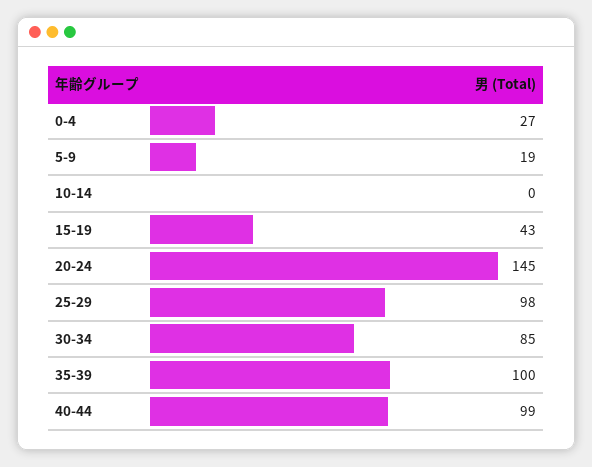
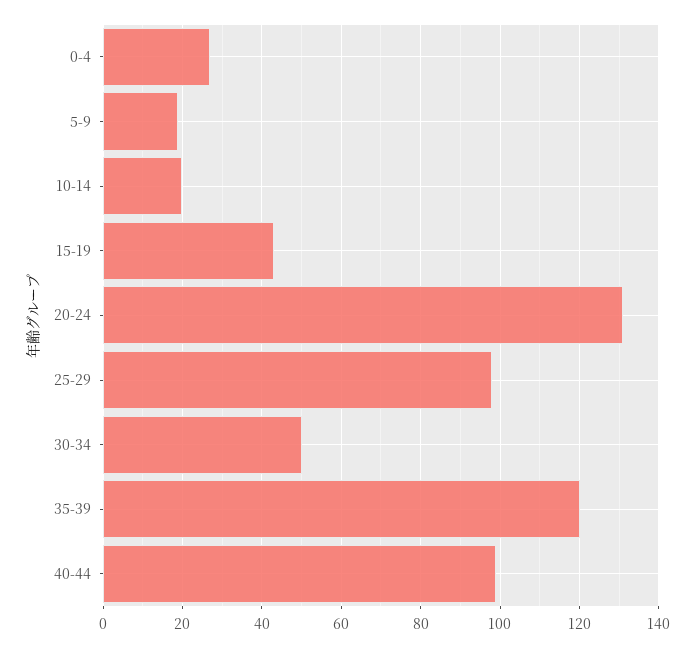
10-14: 0 -> 20
20-24: 145 -> 130
30-34: 85 -> 50
35-39: 100 -> 120

